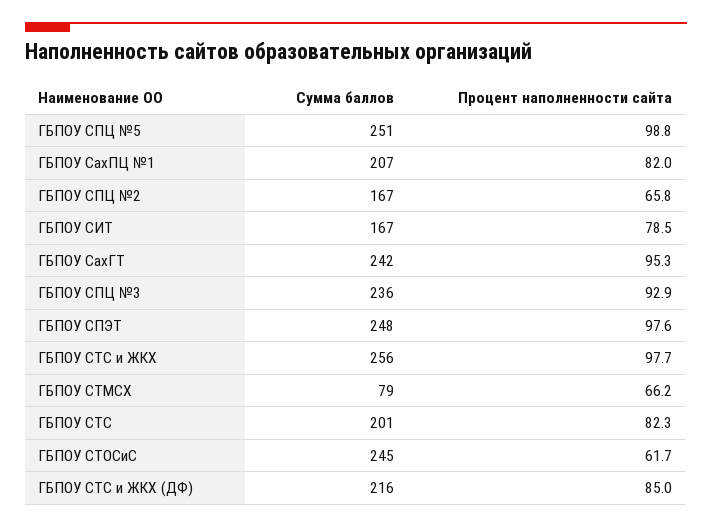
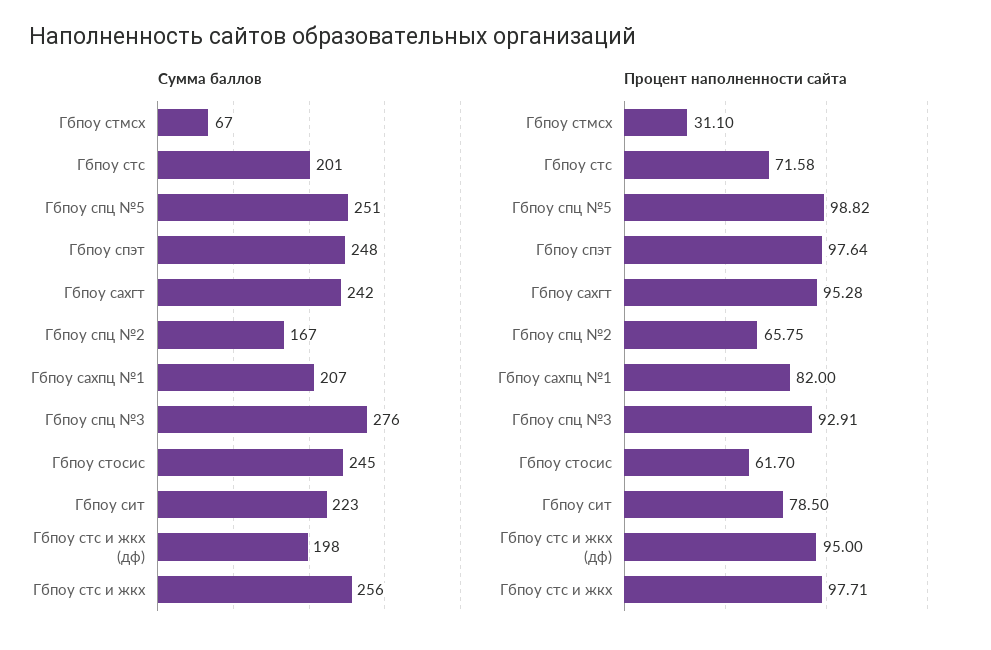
Сумма баллов, ГБПОУ СИТ: 167 -> 223
Сумма баллов, ГБПОУ СПЦ №3: 236 -> 276
Сумма баллов, ГБПОУ СТМСХ: 79 -> 67
Процент наполненности сайта, ГБПОУ СТМСХ: 66.2 -> 31.1
Процент наполненности сайта, ГБПОУ СТС: 82.3 -> 71.58
Сумма баллов, ГБПОУ СТС и ЖКХ (ДФ): 216 -> 198
Процент наполненности сайта, ГБПОУ СТС и ЖКХ (ДФ): 85 -> 95

